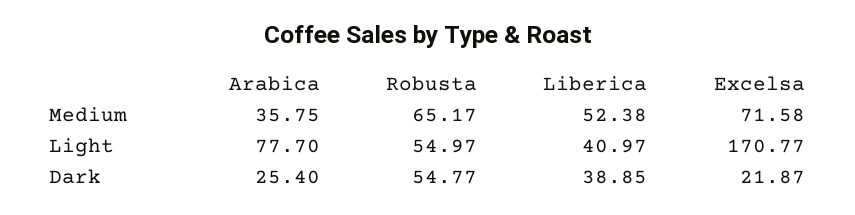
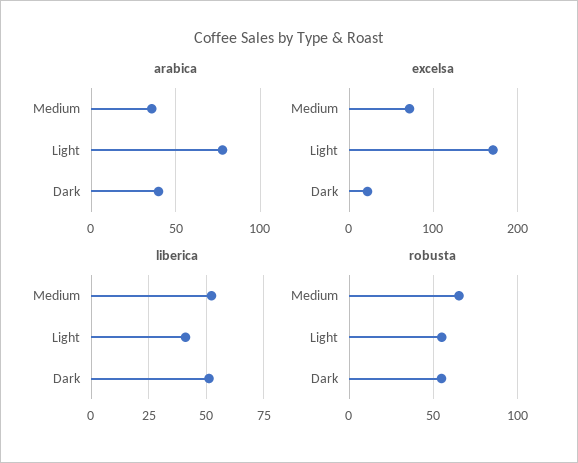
Arabica, Dark: 25.4 -> 40
Liberica, Dark: 38.85 -> 50

